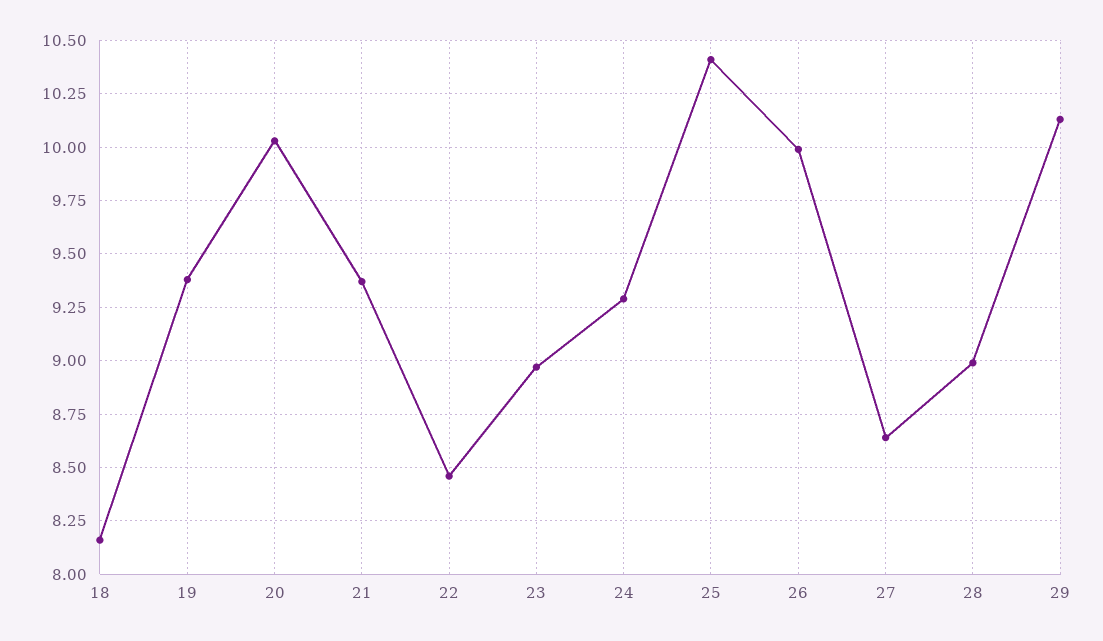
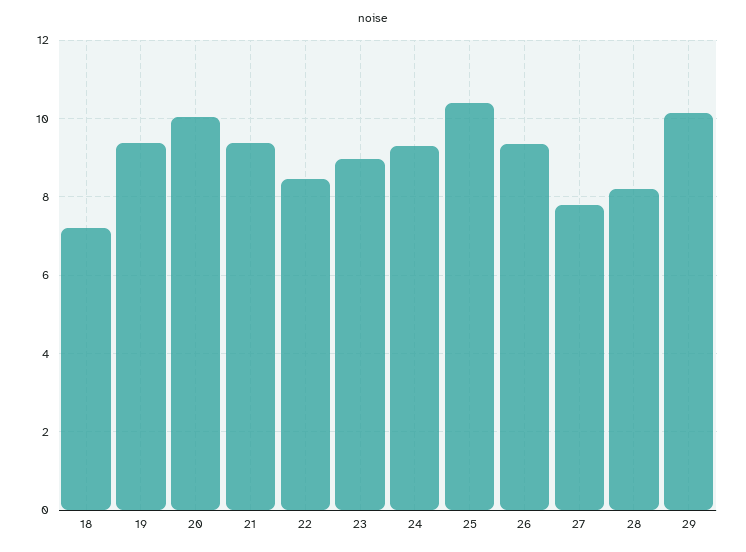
18: 8.15 -> 7.2
26: 10 -> 9.4
27: 8.65 -> 7.8
28: 9 -> 8.2

